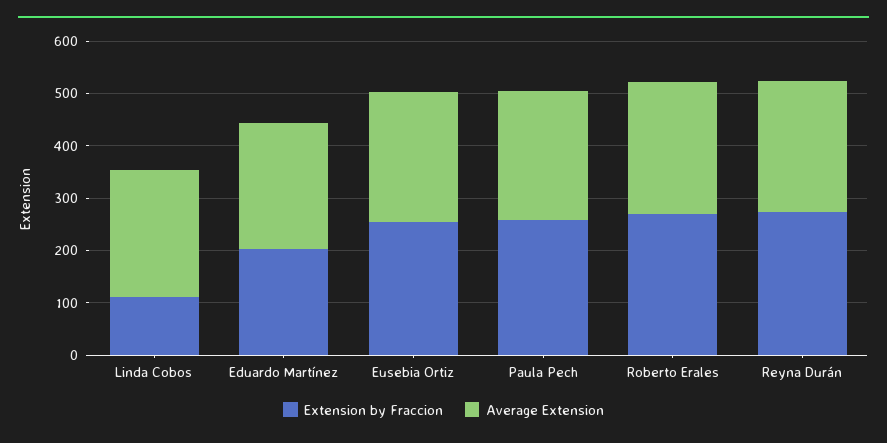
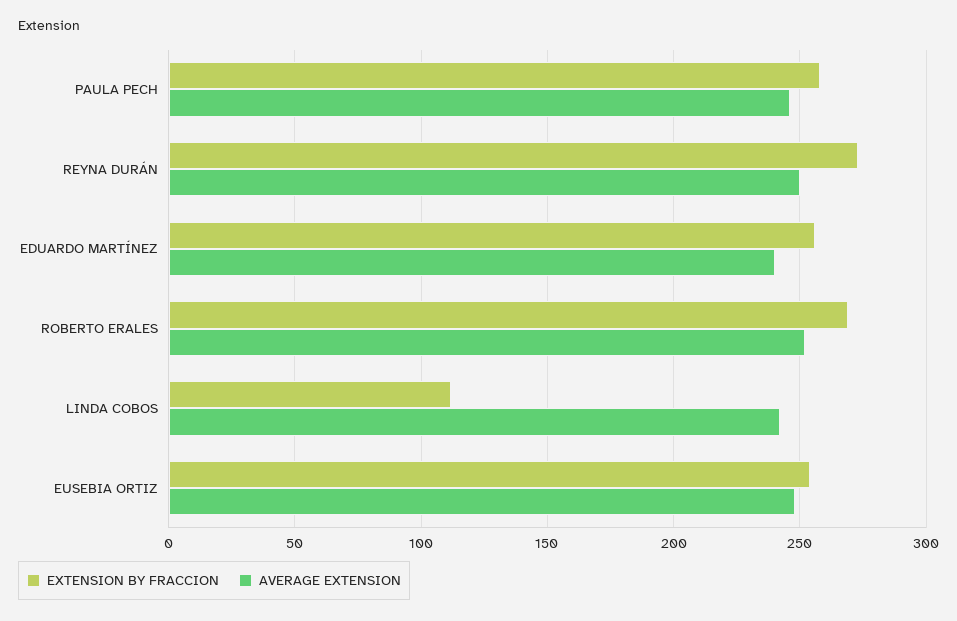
Extension by Fraccion, Eduardo Martínez: 200 -> 255

